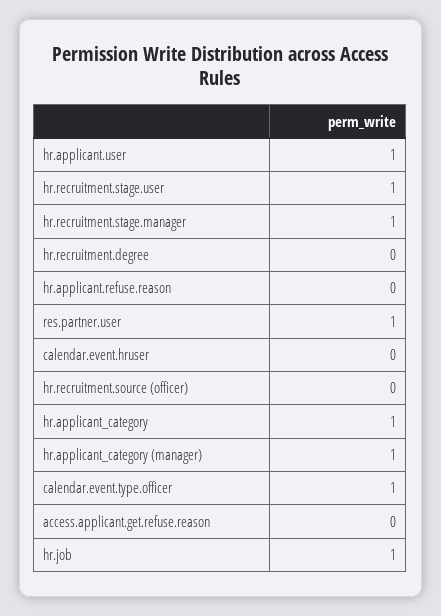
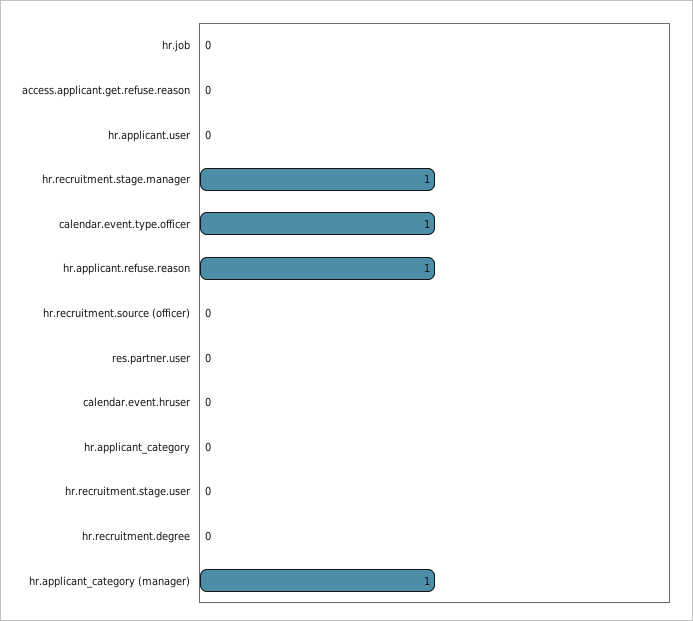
hr.applicant.user: 1 -> 0
hr.recruitment.stage.user: 1 -> 0
hr.applicant.refuse.reason: 0 -> 1
res.partner.user: 1 -> 0
hr.applicant_category: 1 -> 0
hr.job: 1 -> 0

